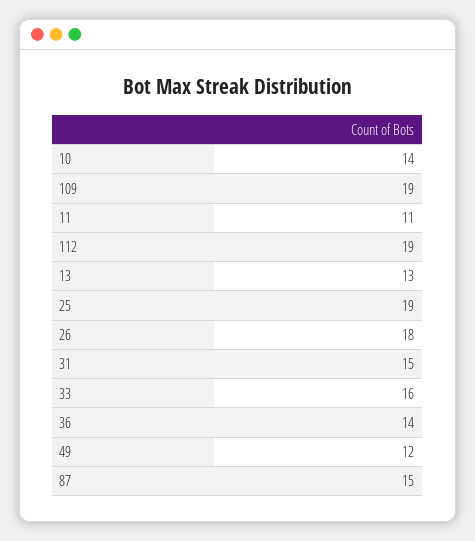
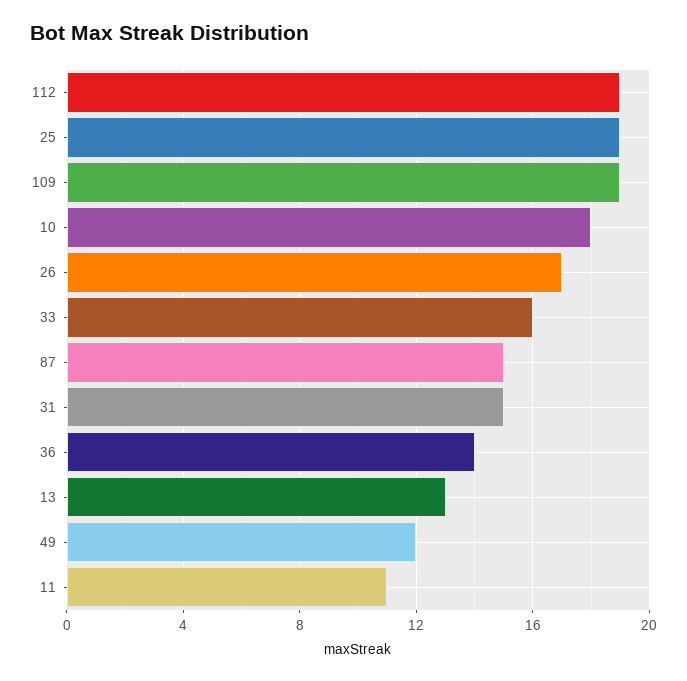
10: 14 -> 18
26: 18 -> 17

